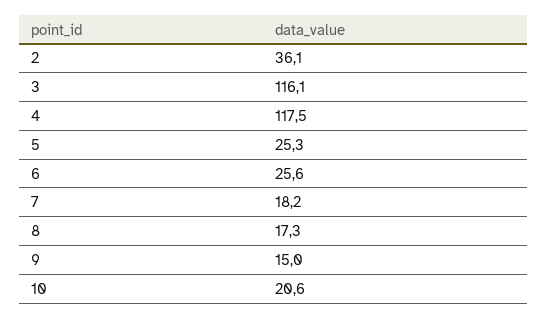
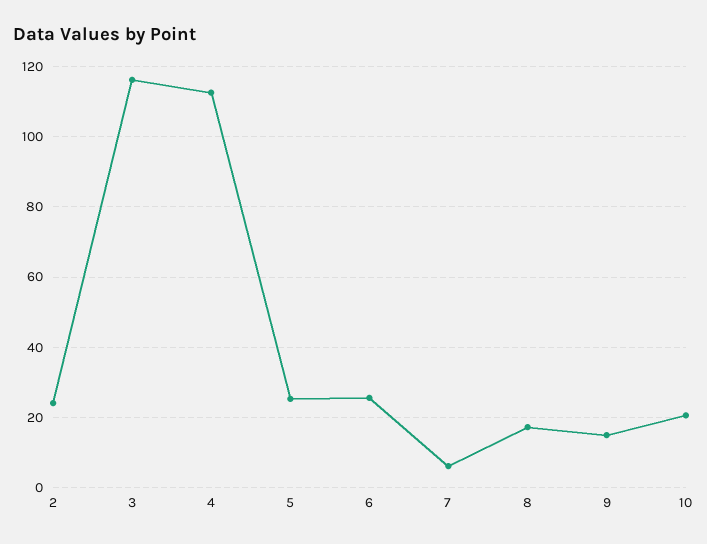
2: 36.1 -> 24
4: 117.5 -> 112
7: 18.2 -> 6

